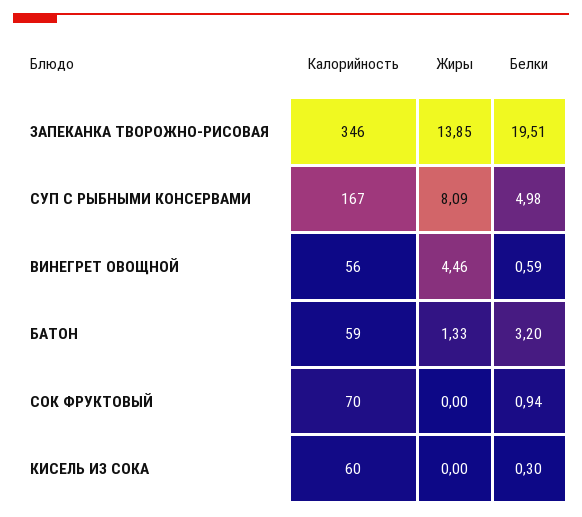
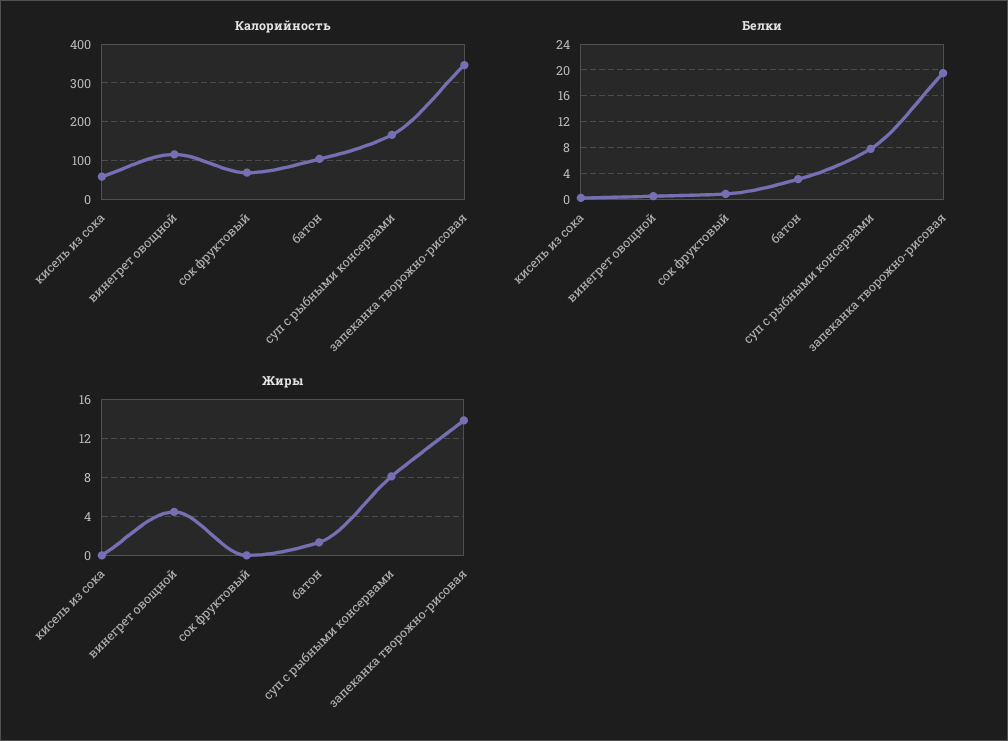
Белки, СУП С РЫБНЫМИ КОНСЕРВАМИ: 4.98 -> 8
Калорийность, ВИНЕГРЕТ ОВОЩНОЙ: 56 -> 120
Калорийность, БАТОН: 59 -> 100

